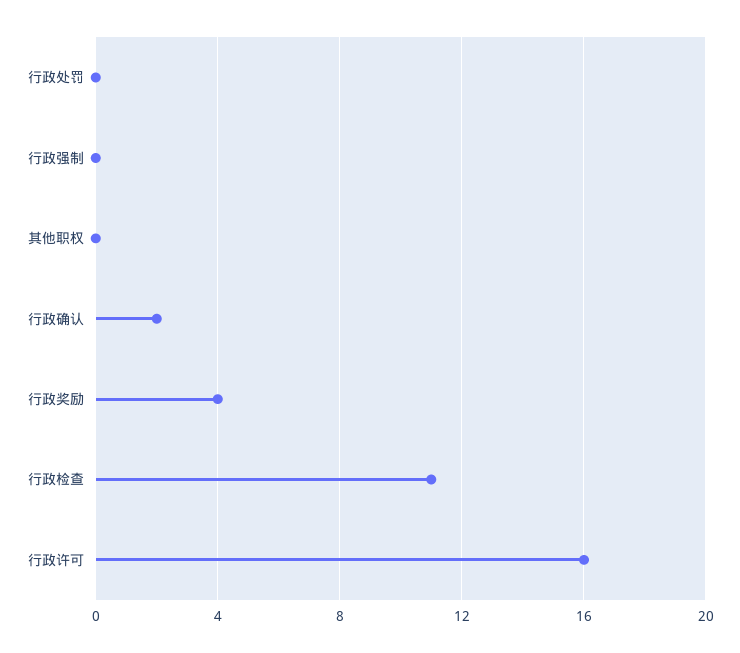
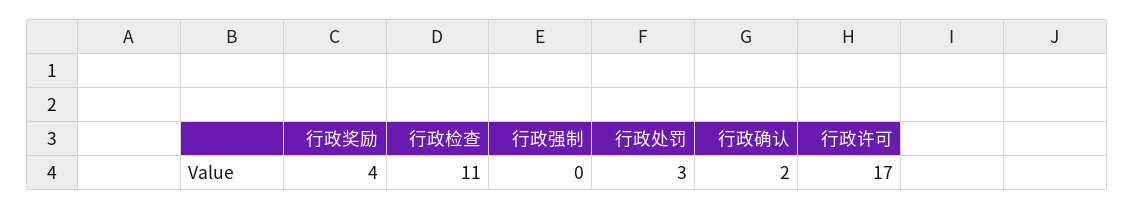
行政处罚: 0 -> 3
其他职权: 0 -> none
行政许可: 16 -> 17

